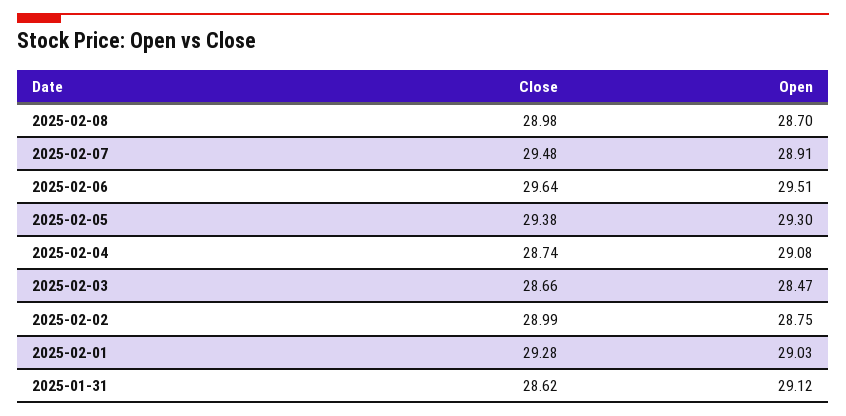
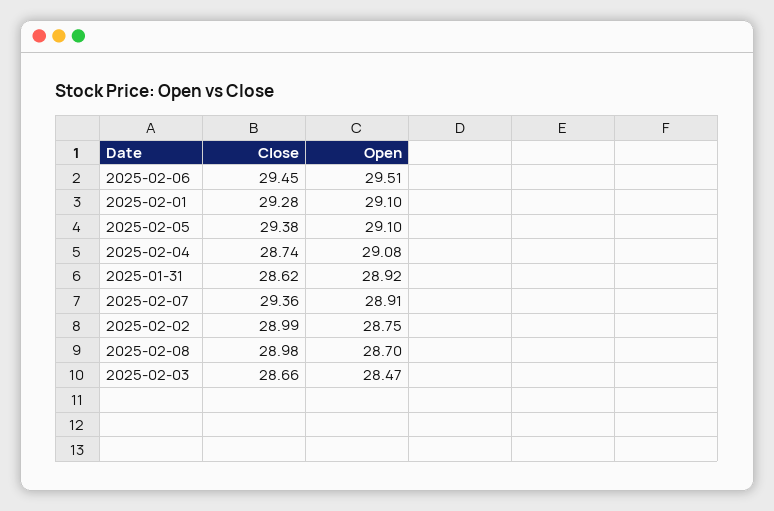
Close, 2025-02-07: 29.48 -> 29.36
Close, 2025-02-06: 29.64 -> 29.45
Open, 2025-02-05: 29.3 -> 29.1
Open, 2025-02-01: 29.03 -> 29.1
Open, 2025-01-31: 29.12 -> 28.92

